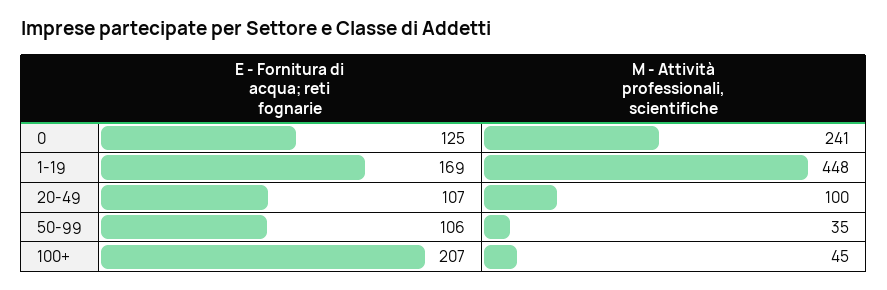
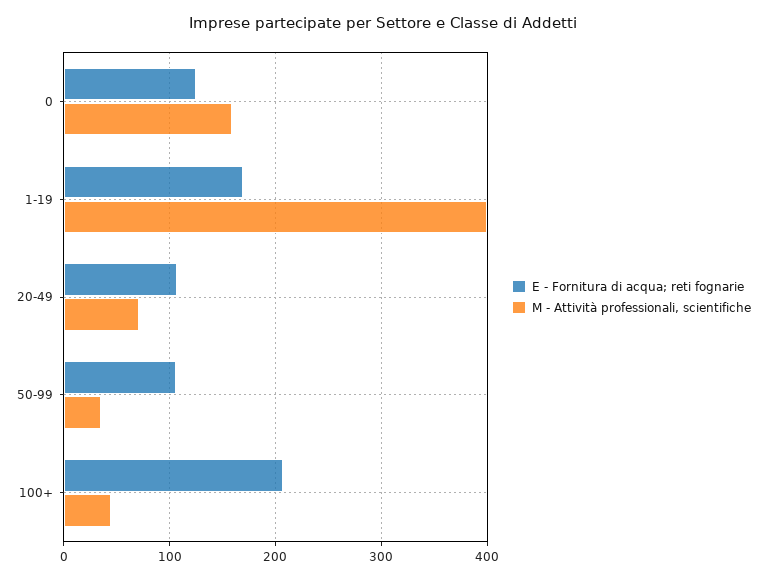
M - Attività professionali, scientifiche, 0: 241 -> 160
M - Attività professionali, scientifiche, 1-19: 448 -> 400
M - Attività professionali, scientifiche, 20-49: 100 -> 70

